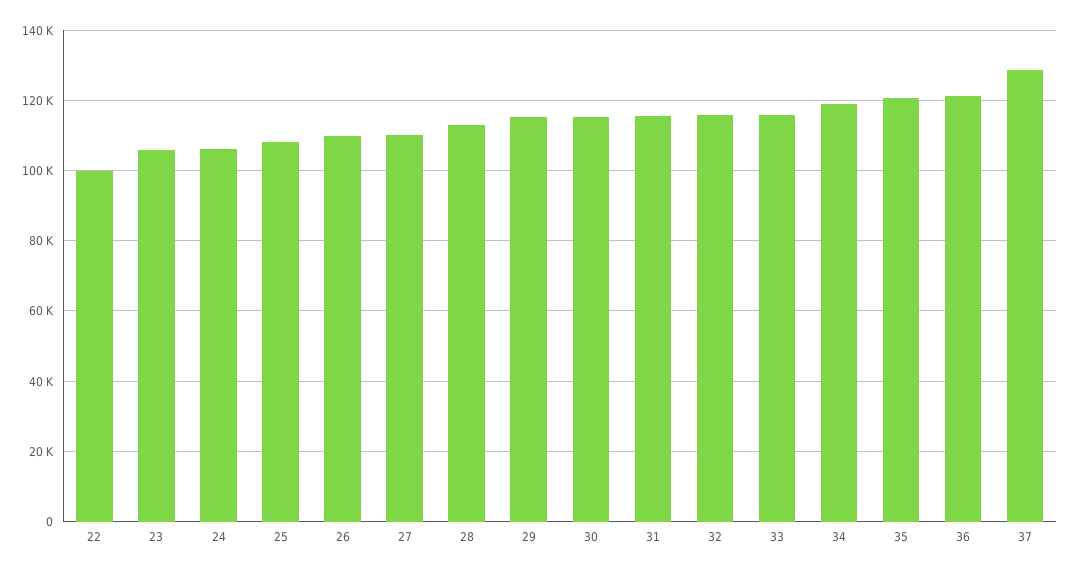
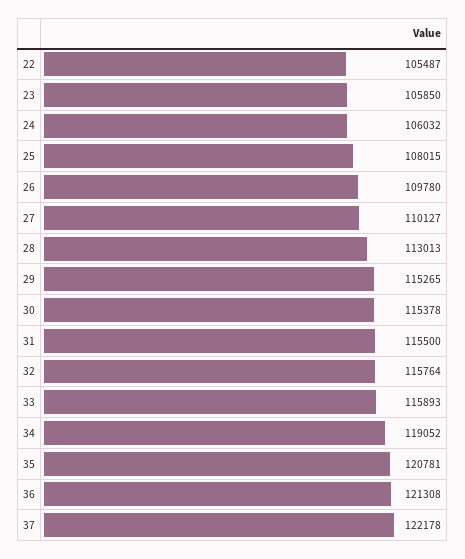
22: 100000 -> 105487
37: 128000 -> 122178

